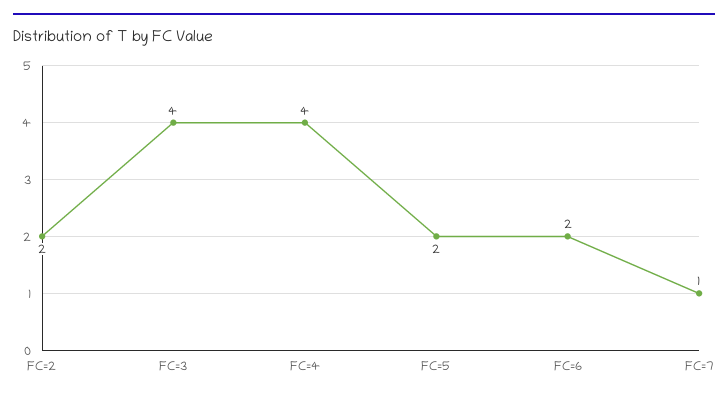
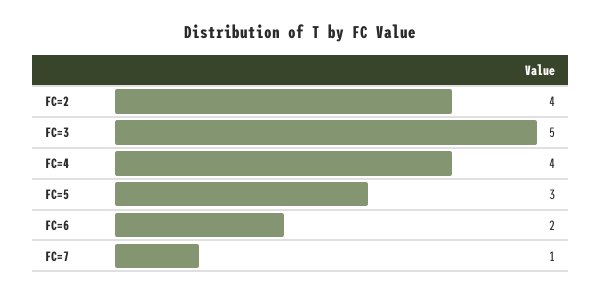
FC=2: 2 -> 4
FC=3: 4 -> 5
FC=5: 2 -> 3

